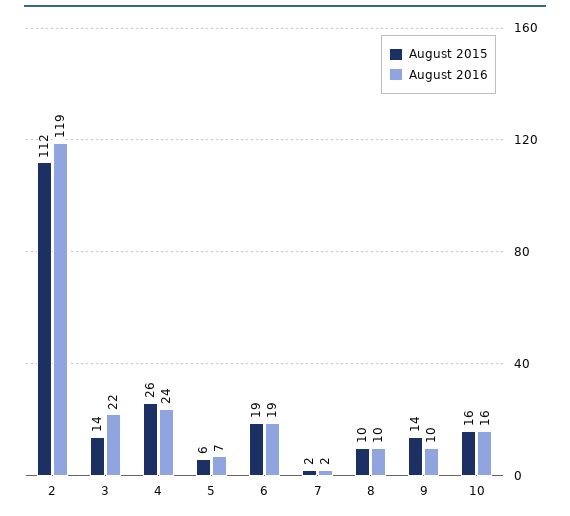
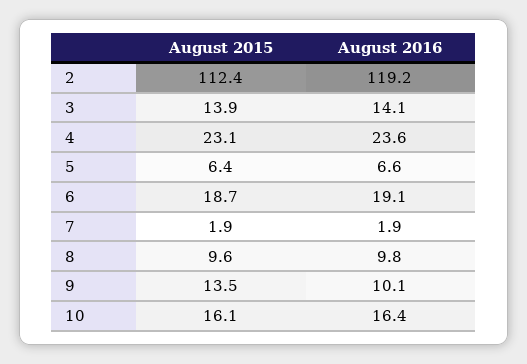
August 2016, 3: 22 -> 14.1
August 2015, 4: 26 -> 23.1

